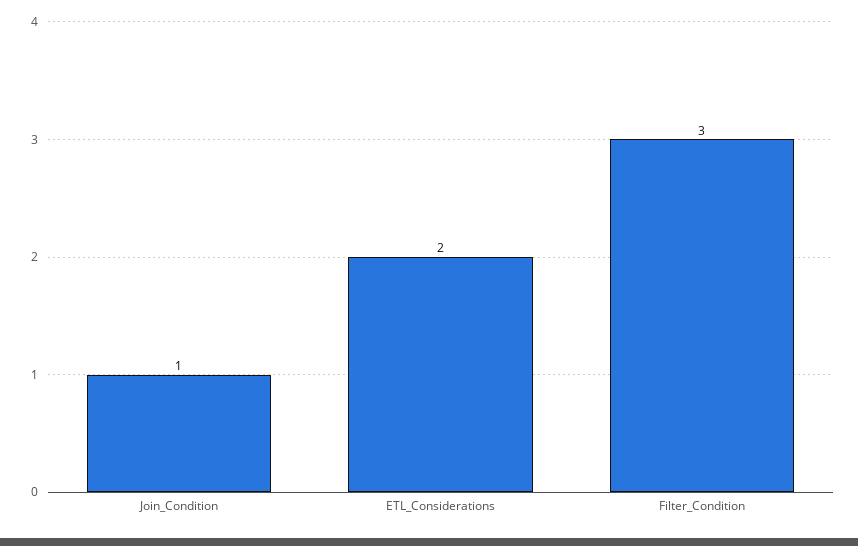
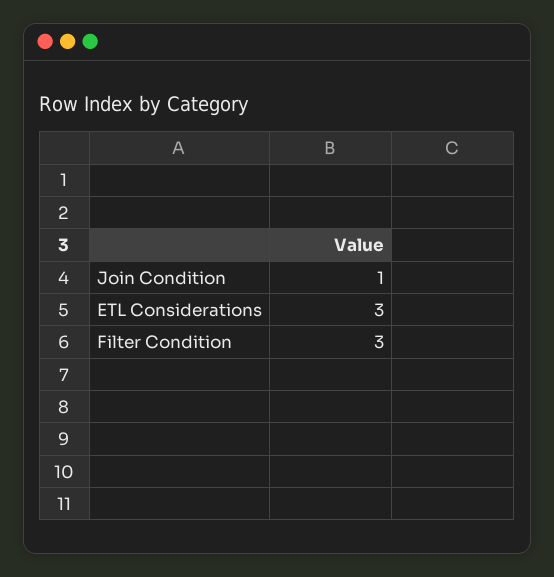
ETL_Considerations: 2 -> 3

